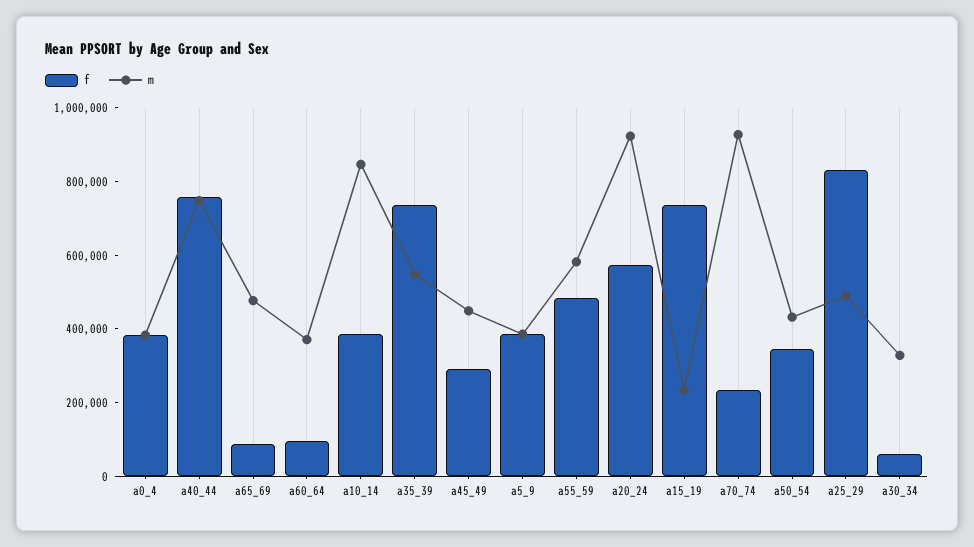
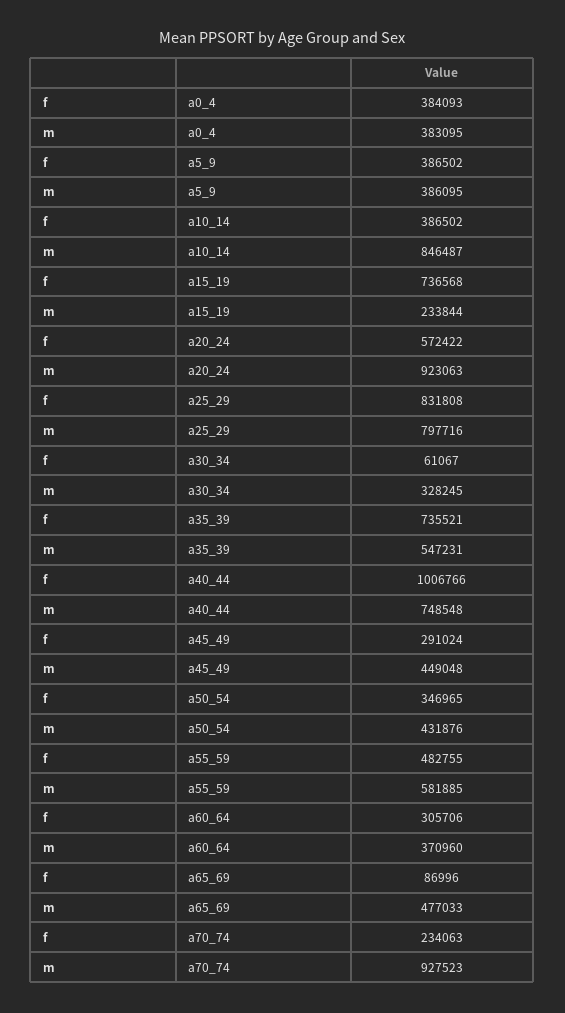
f, a40_44: 750000 -> 1006766
f, a60_64: 100000 -> 305706
m, a25_29: 500000 -> 797716

